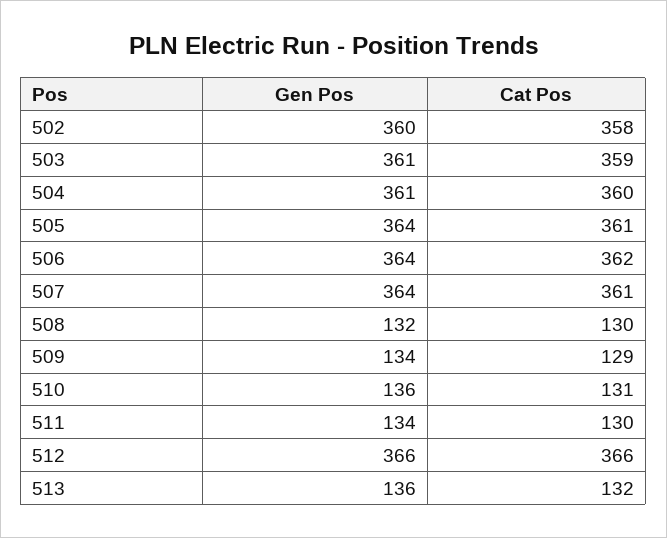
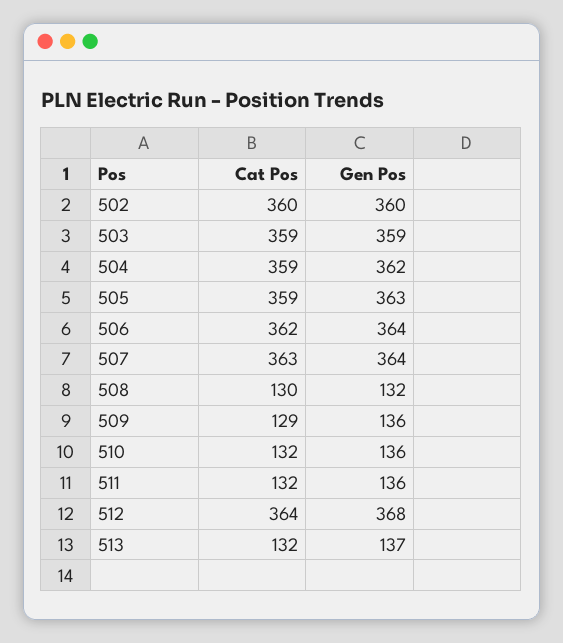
Cat Pos, 502: 358 -> 360
Gen Pos, 503: 361 -> 359
Gen Pos, 504: 361 -> 362
Cat Pos, 504: 360 -> 359
Gen Pos, 505: 364 -> 363
Cat Pos, 505: 361 -> 359
Cat Pos, 507: 361 -> 363
Gen Pos, 509: 134 -> 136
Cat Pos, 510: 131 -> 132
Gen Pos, 511: 134 -> 136
Cat Pos, 511: 130 -> 132
Gen Pos, 512: 366 -> 368
Cat Pos, 512: 366 -> 364
Gen Pos, 513: 136 -> 137

